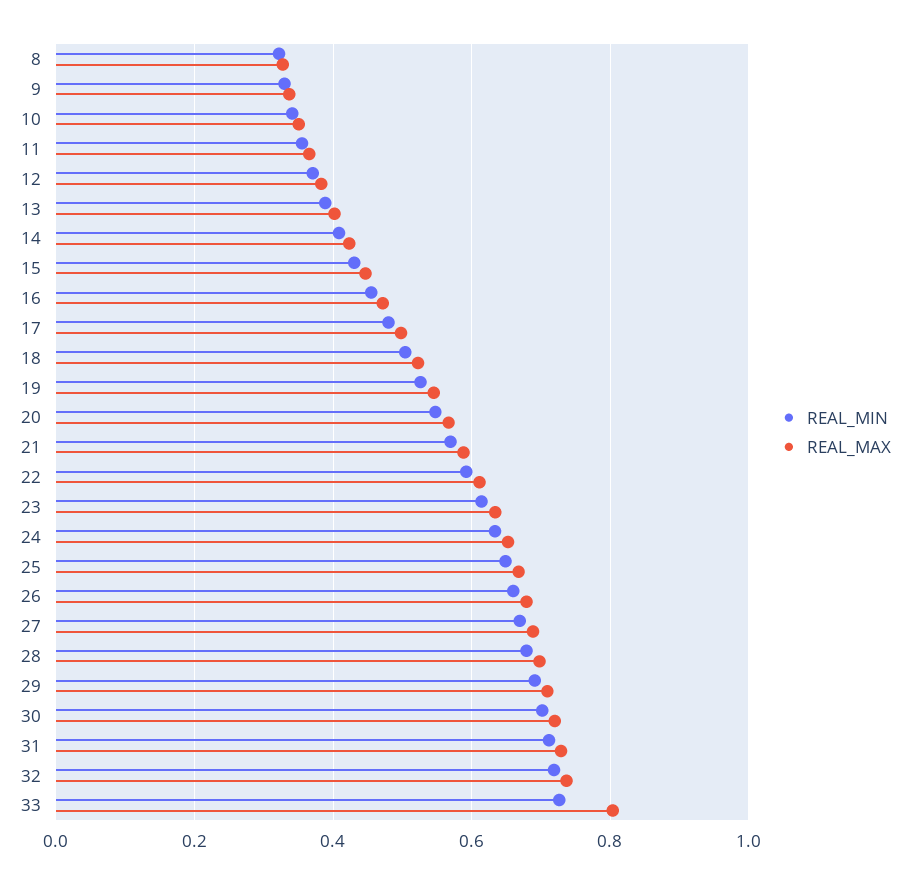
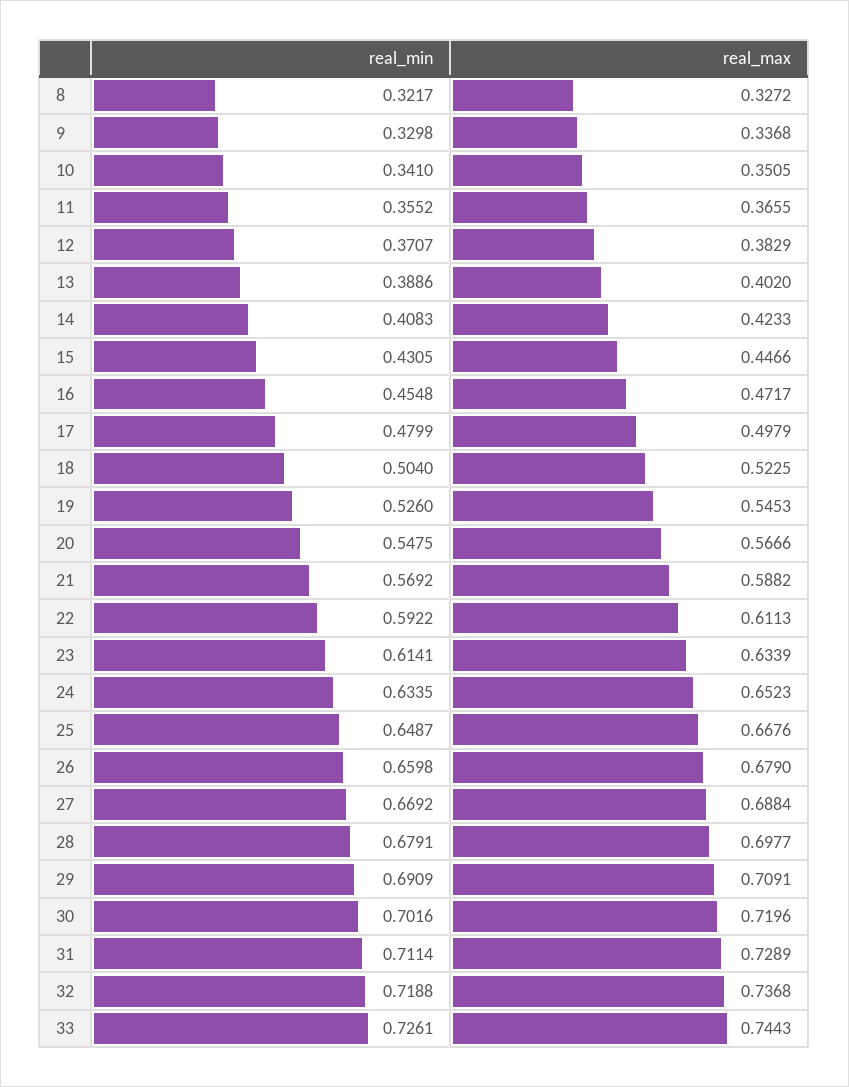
REAL_MAX, 33: 0.8 -> 0.7443

